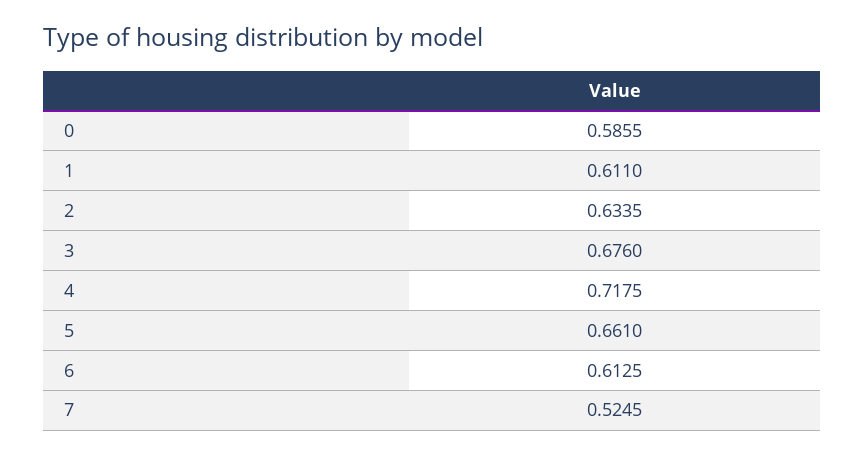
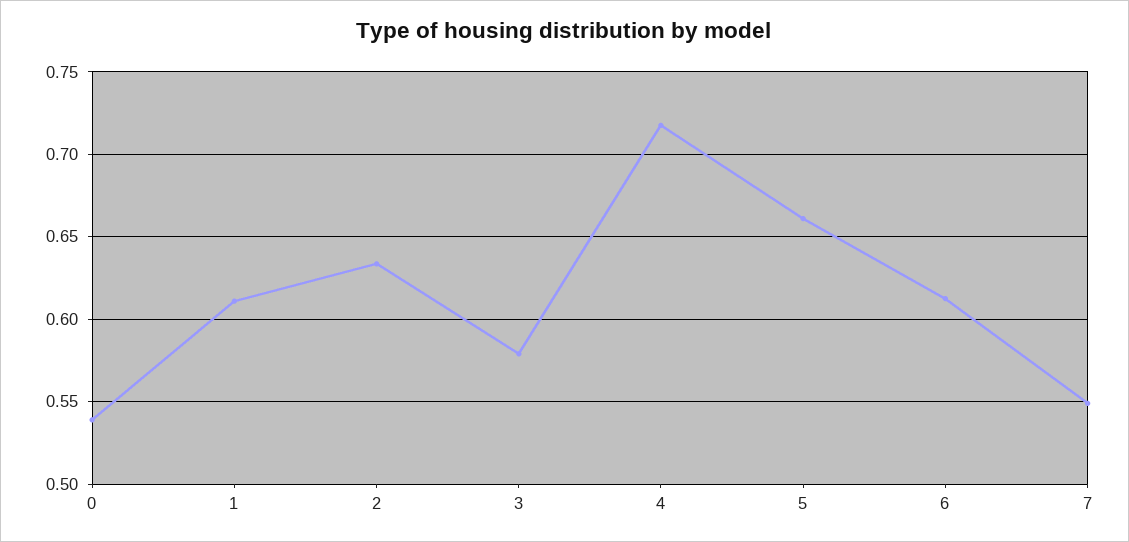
0: 0.5855 -> 0.54
3: 0.676 -> 0.58
7: 0.5245 -> 0.55

